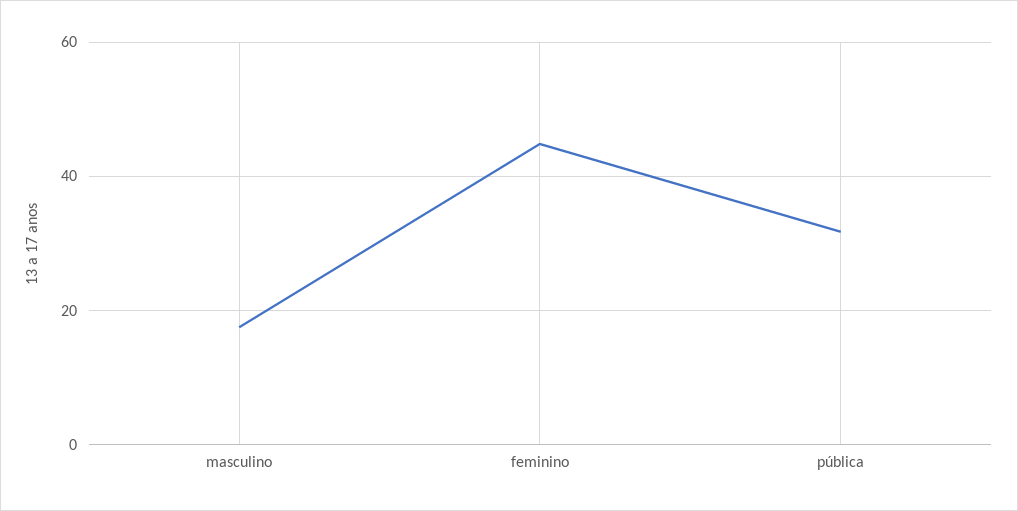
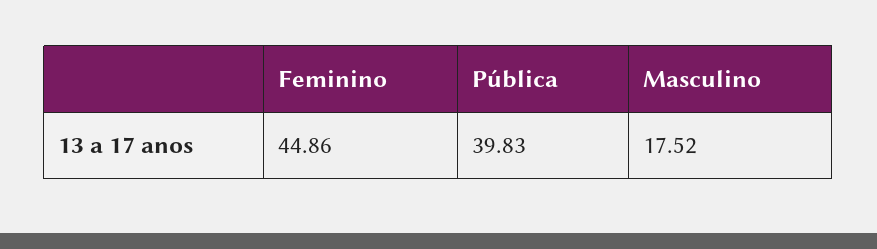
pública: 32 -> 39.83

